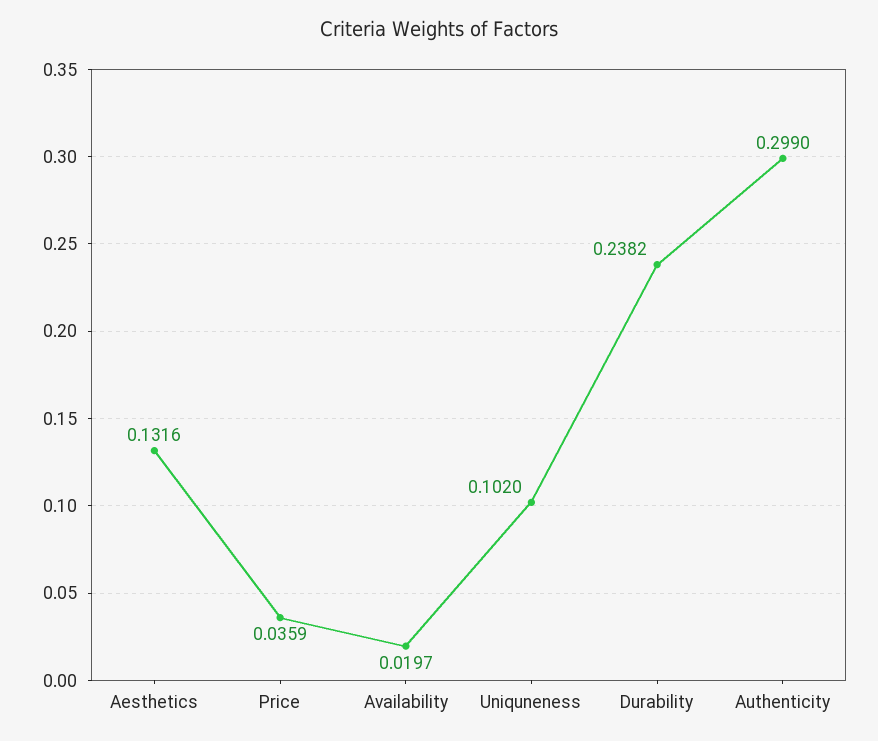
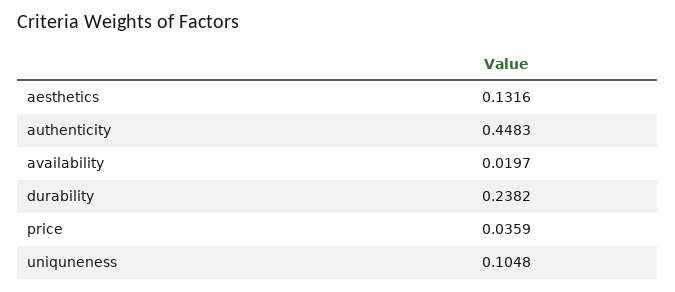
Uniquneness: 0.102 -> 0.1048
Authenticity: 0.299 -> 0.4483

